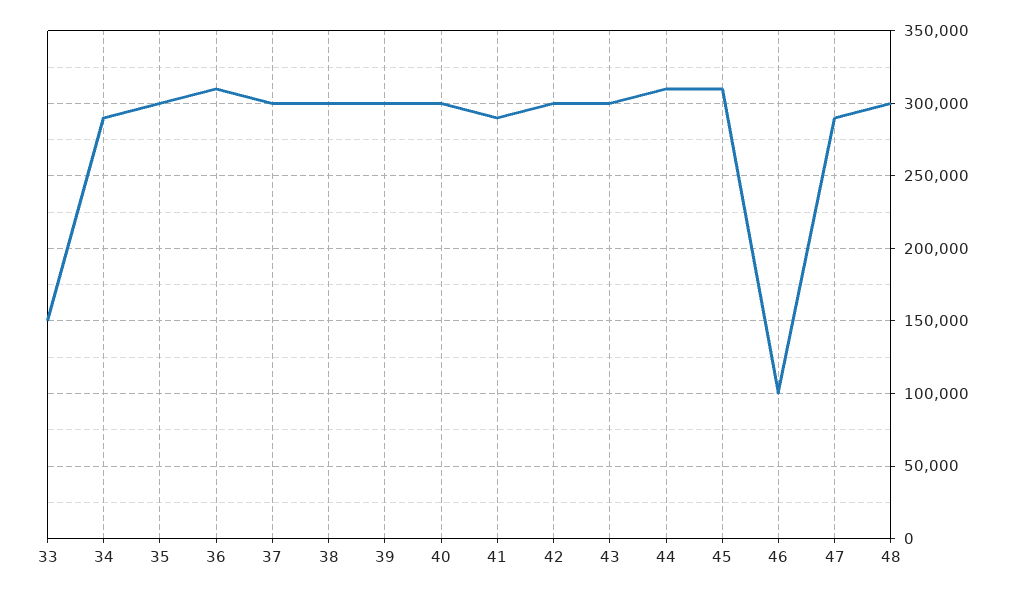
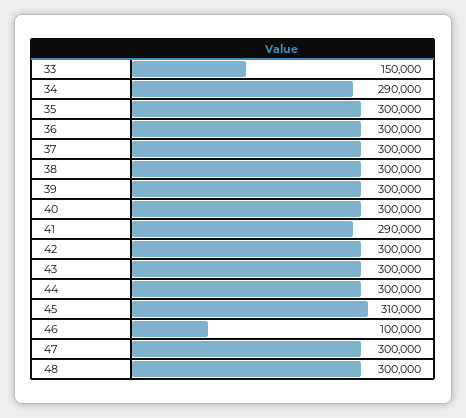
36: 310000 -> 300000
44: 310000 -> 300000
47: 290000 -> 300000

